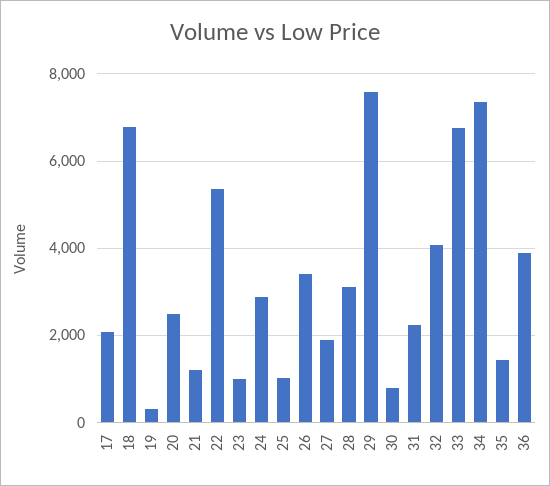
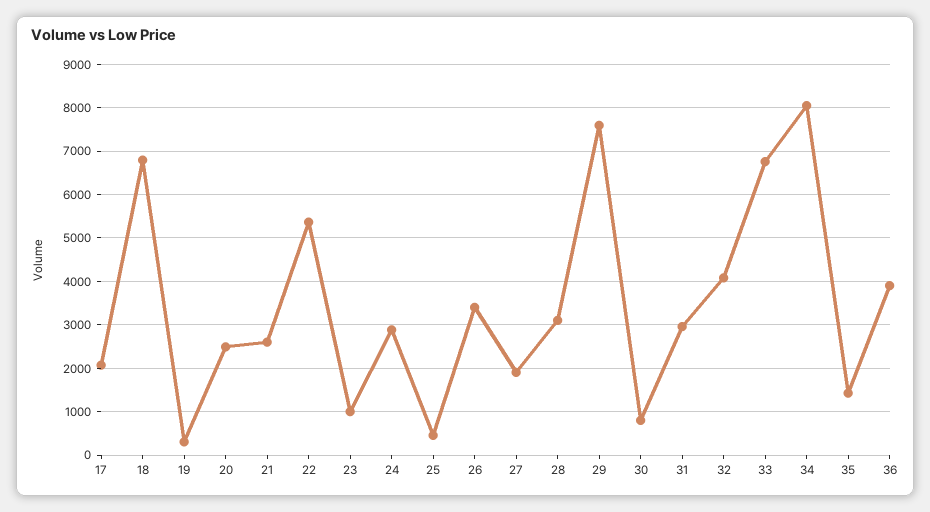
21: 1200 -> 2600
25: 1000 -> 400
31: 2200 -> 3000
34: 7400 -> 8000

